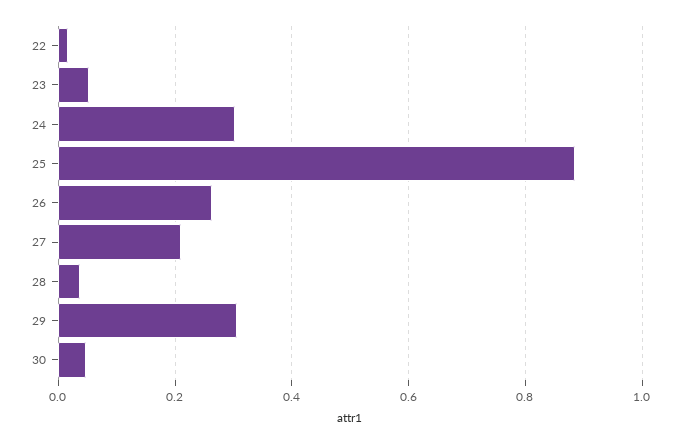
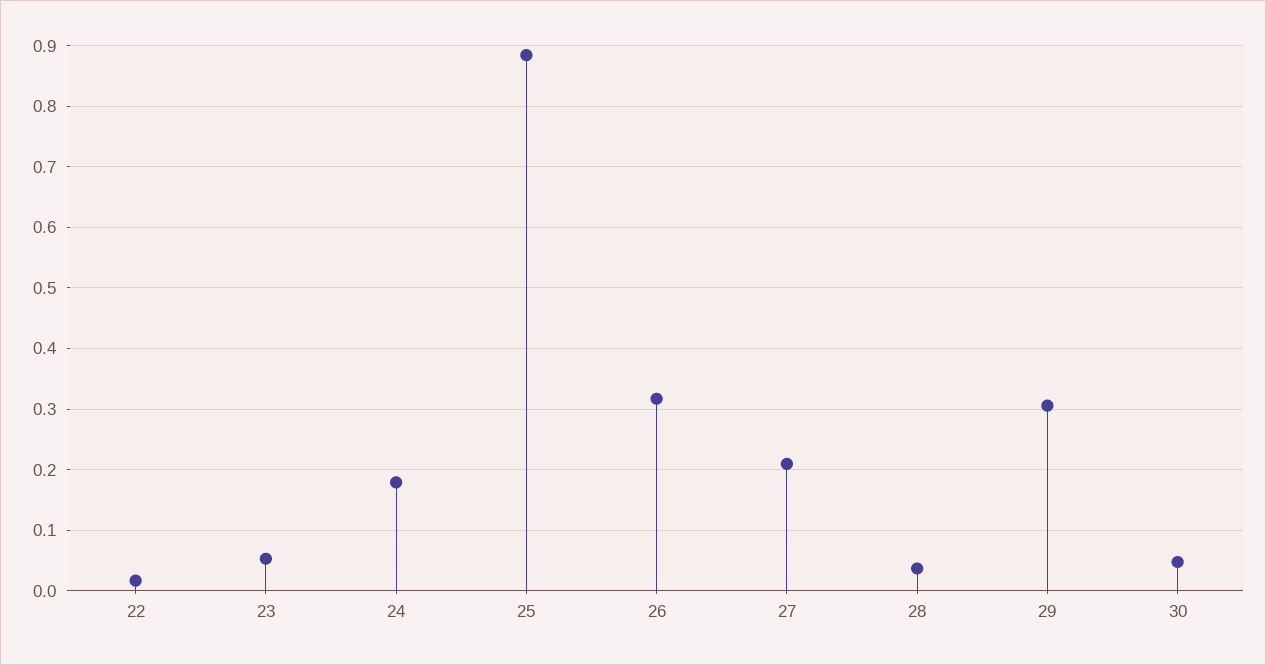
24: 0.3 -> 0.18
26: 0.26 -> 0.32

